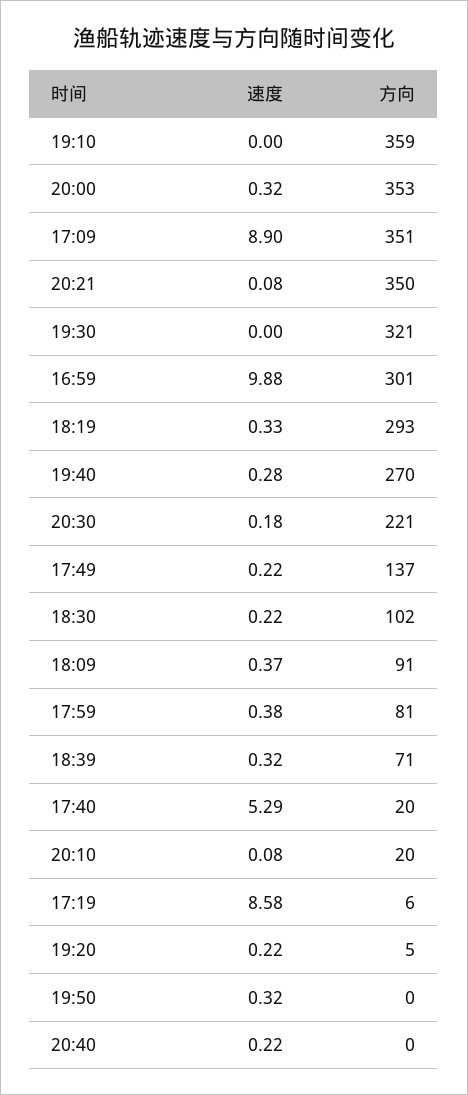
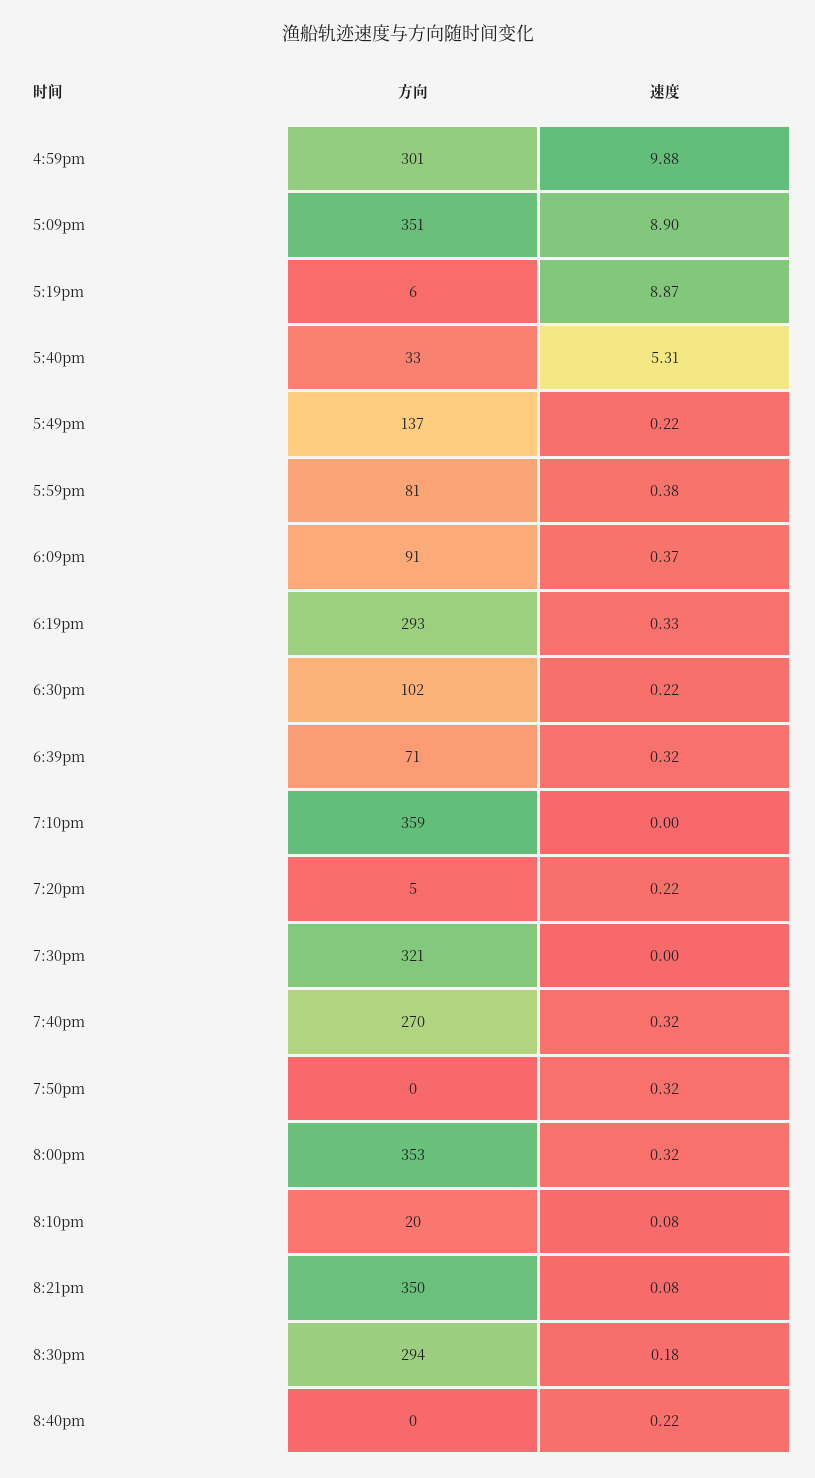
速度, 19:40: 0.28 -> 0.32
方向, 20:30: 221 -> 294
速度, 17:40: 5.29 -> 5.31
方向, 17:40: 20 -> 33
速度, 17:19: 8.58 -> 8.87

